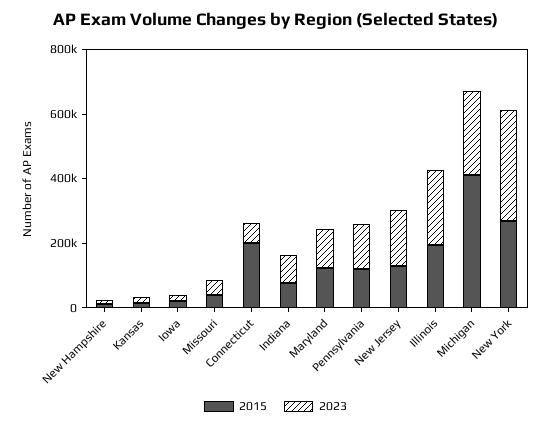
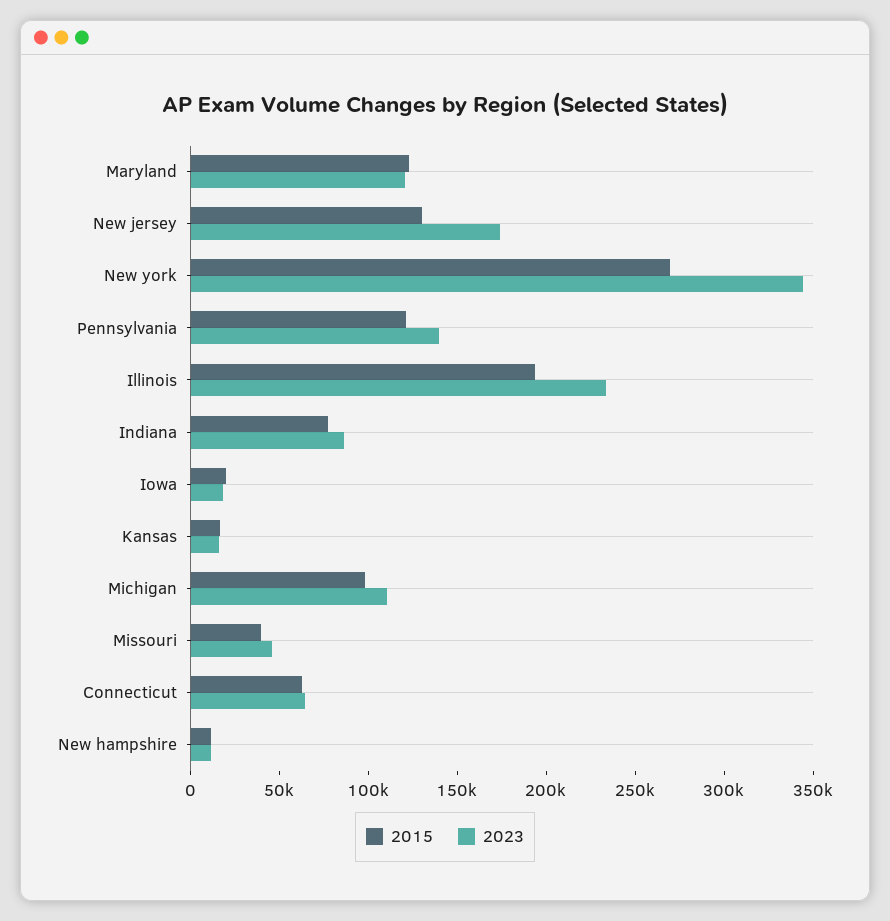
2015, Connecticut: 200000 -> 60000
2015, Michigan: 400000 -> 100000
2023, Michigan: 250000 -> 110000

